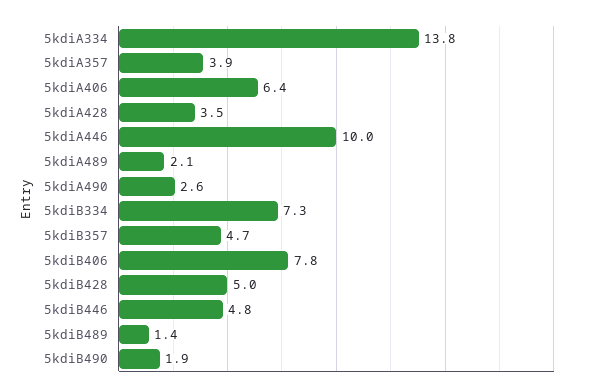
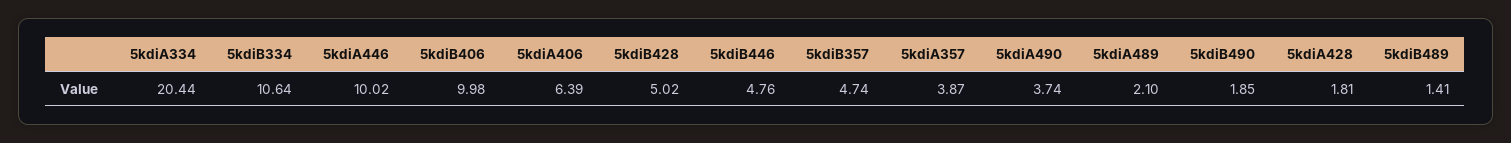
5kdiA334: 13.8 -> 20.44
5kdiA428: 3.5 -> 1.81
5kdiA490: 2.6 -> 3.74
5kdiB334: 7.3 -> 10.64
5kdiB406: 7.8 -> 9.98

